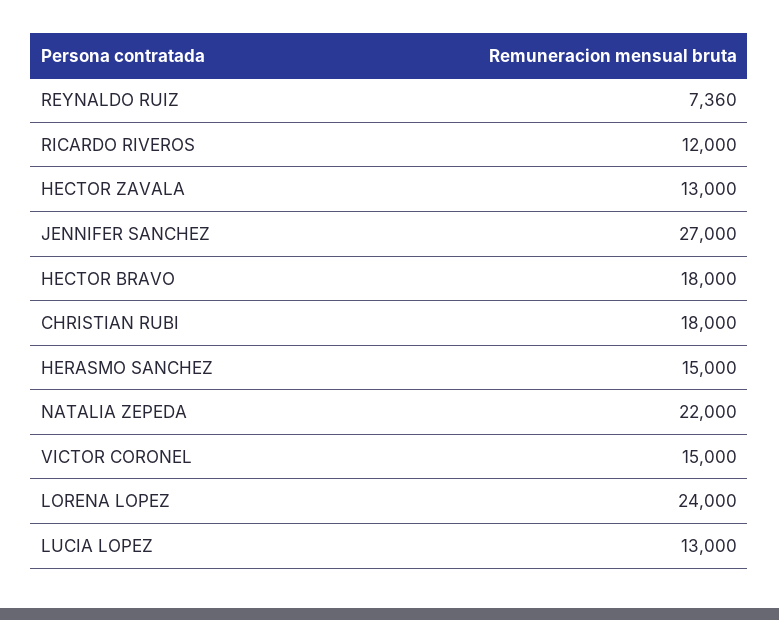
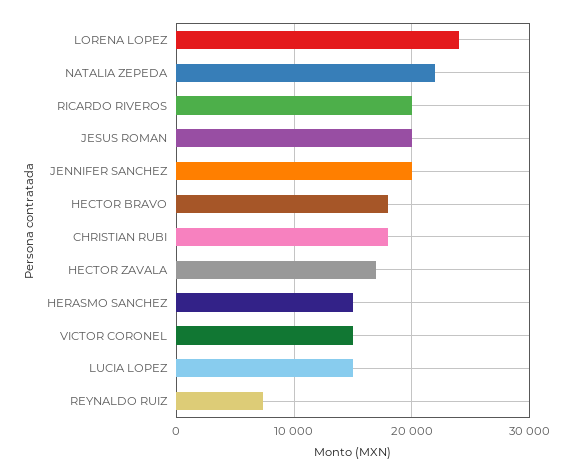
RICARDO RIVEROS: 12000 -> 20000
HECTOR ZAVALA: 13000 -> 17000
JENNIFER SANCHEZ: 27000 -> 20000
LUCIA LOPEZ: 13000 -> 15000
JESUS ROMAN: none -> 20000

